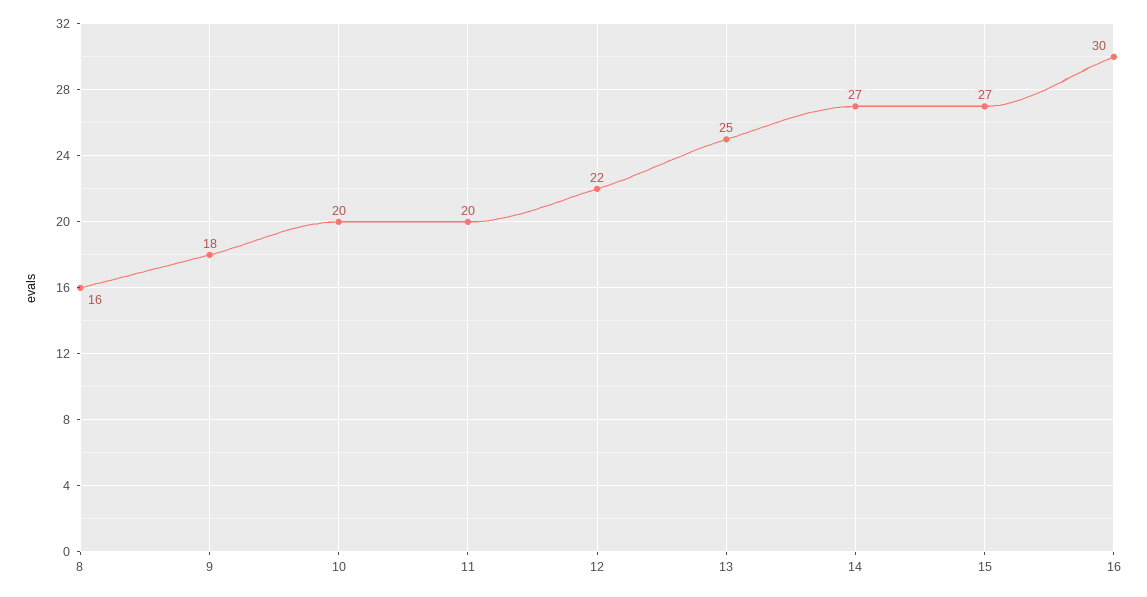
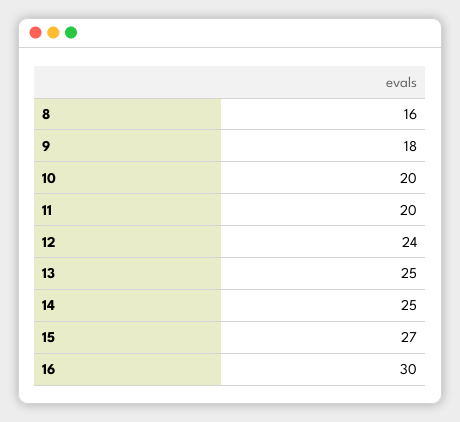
12: 22 -> 24
14: 27 -> 25

